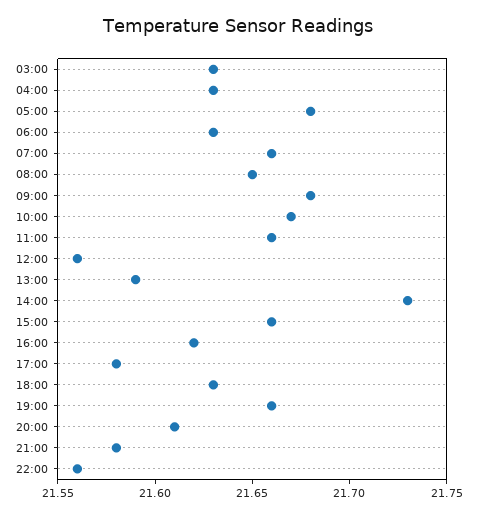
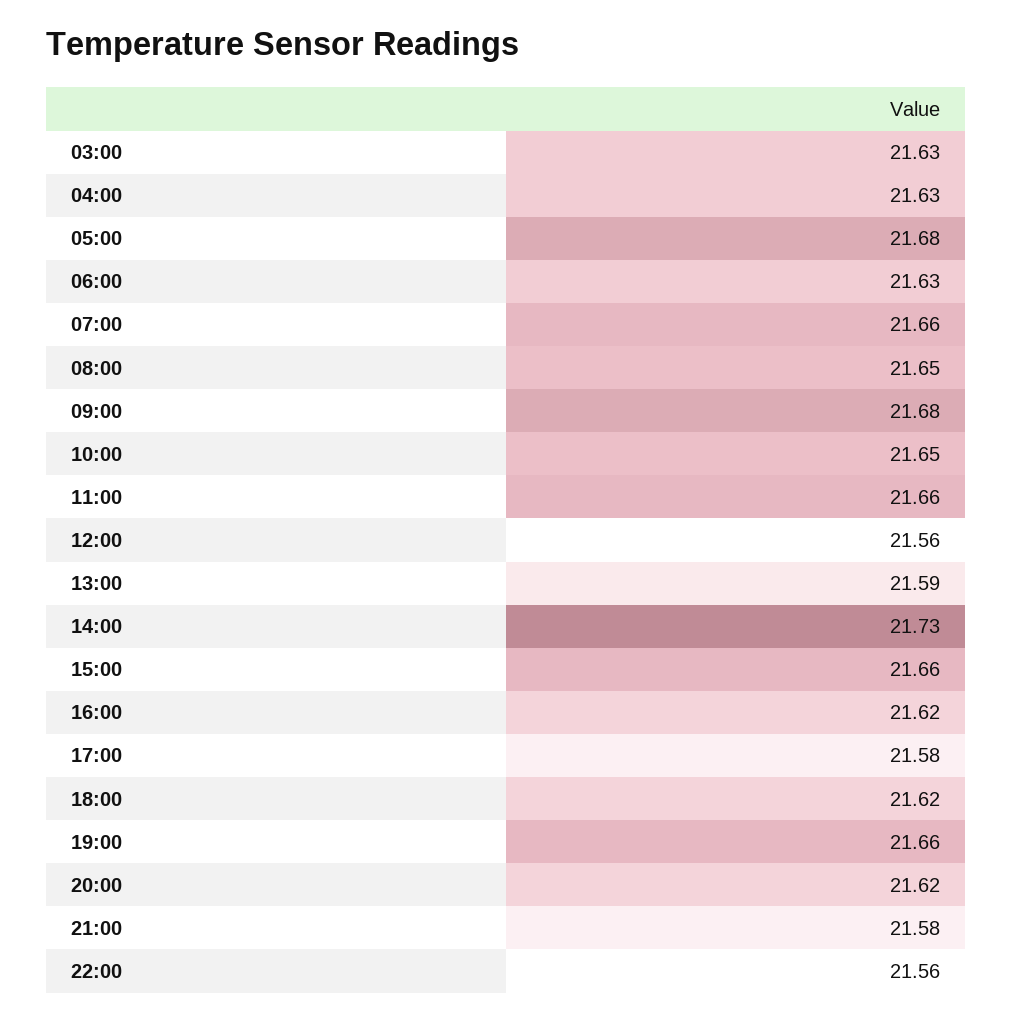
10:00: 21.67 -> 21.65
18:00: 21.63 -> 21.62
20:00: 21.61 -> 21.62

